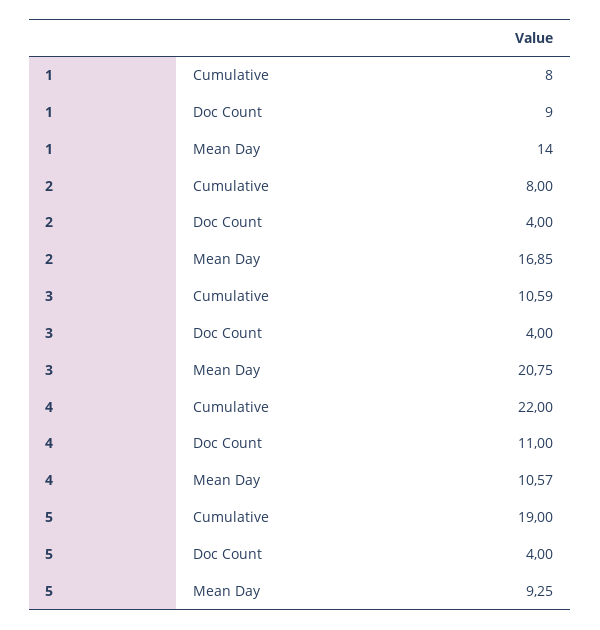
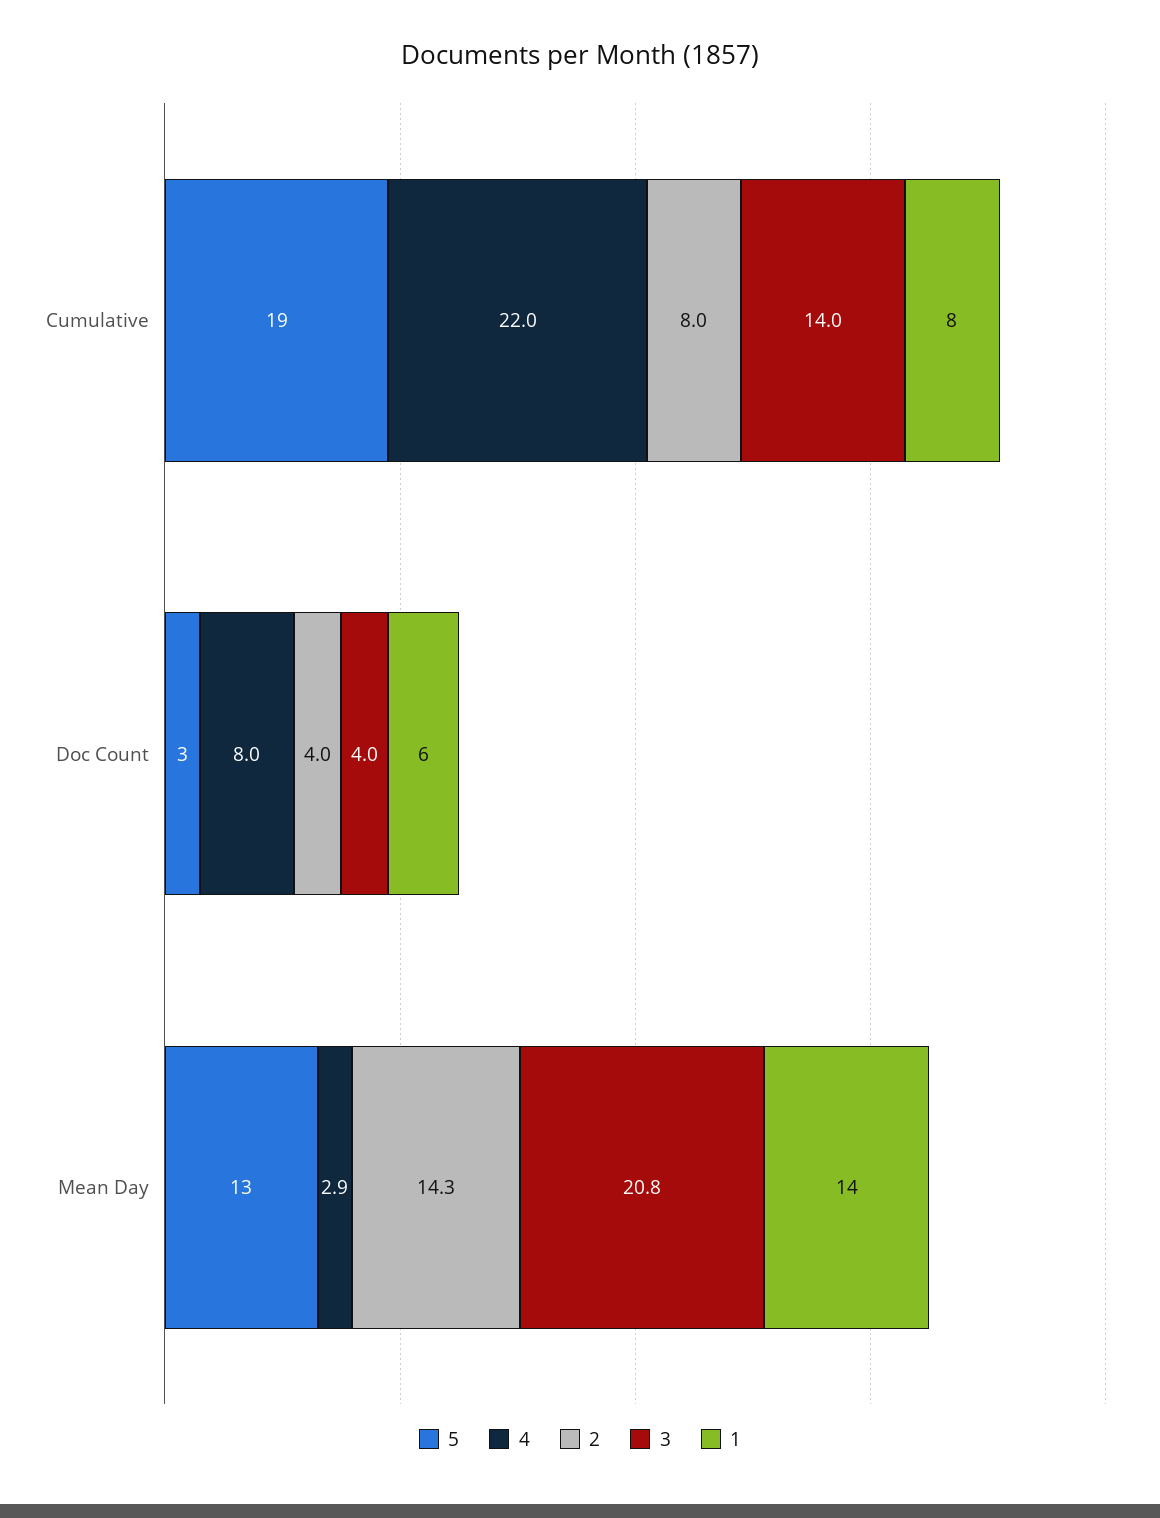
1, Doc Count: 9 -> 6
2, Mean Day: 16.85 -> 14.3
3, Cumulative: 10.59 -> 14
4, Doc Count: 11 -> 8
4, Mean Day: 10.57 -> 2.9
5, Doc Count: 4 -> 3
5, Mean Day: 9.25 -> 13

